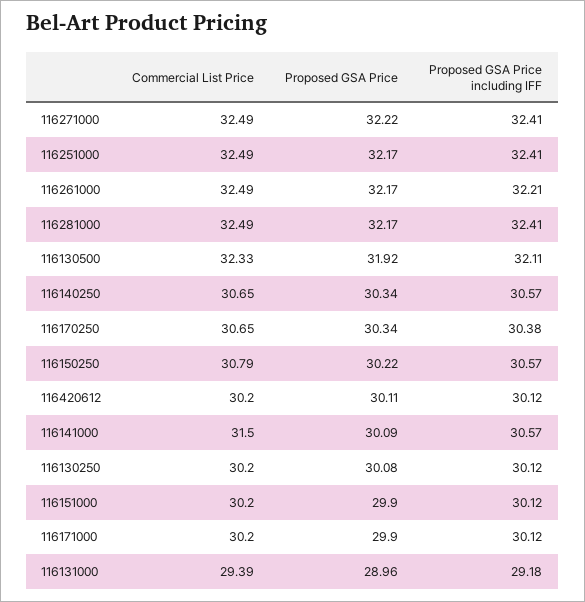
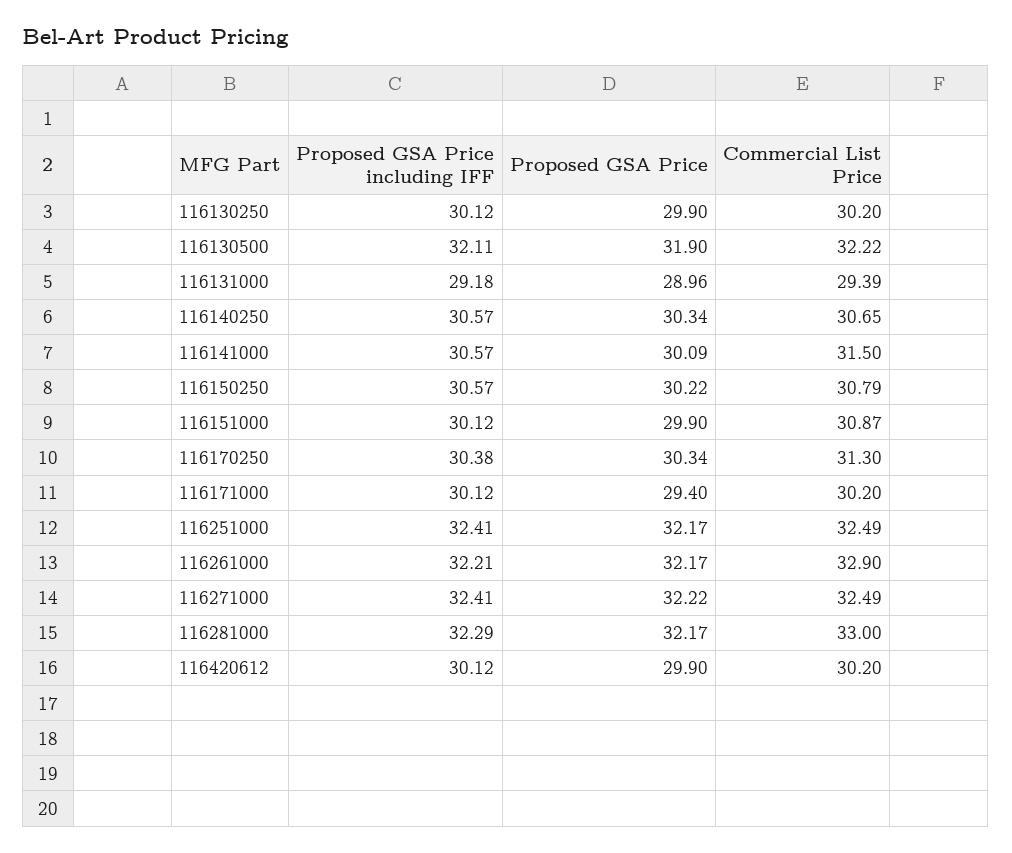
Commercial List Price, 116261000: 32.49 -> 32.9
Commercial List Price, 116281000: 32.49 -> 33
Proposed GSA Price including IFF, 116281000: 32.41 -> 32.29
Commercial List Price, 116130500: 32.33 -> 32.22
Proposed GSA Price, 116130500: 31.92 -> 31.9
Commercial List Price, 116170250: 30.65 -> 31.3
Proposed GSA Price, 116420612: 30.11 -> 29.9
Proposed GSA Price, 116130250: 30.08 -> 29.9
Commercial List Price, 116151000: 30.2 -> 30.87
Proposed GSA Price, 116171000: 29.9 -> 29.4

